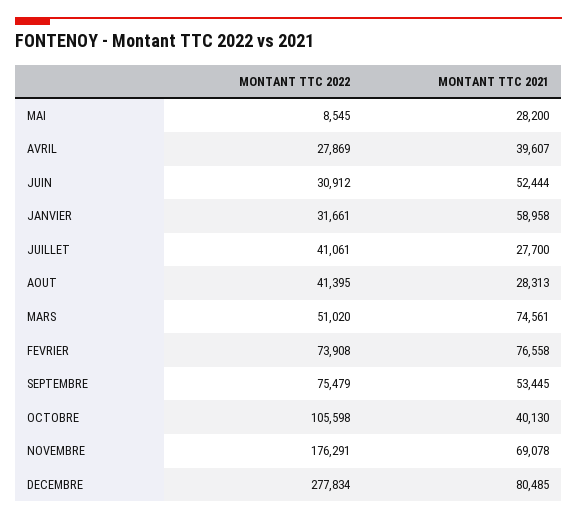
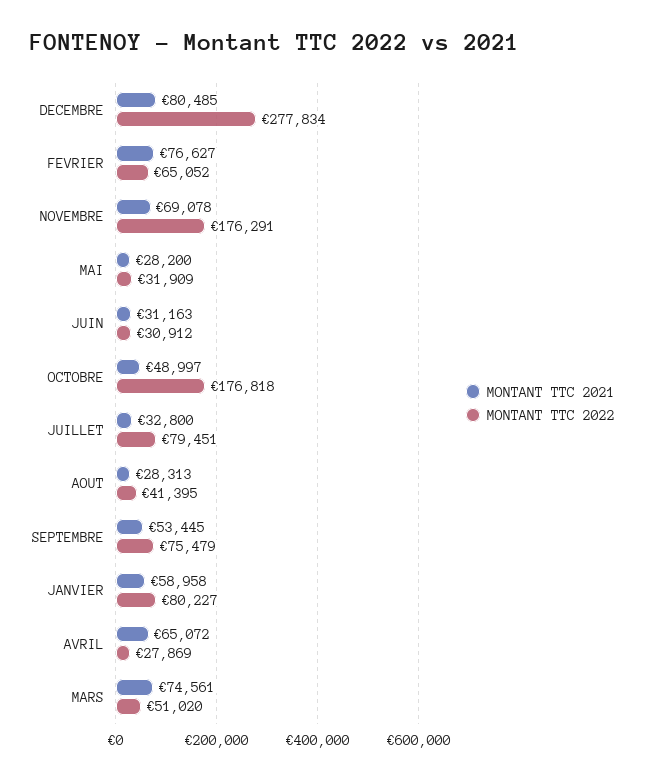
MONTANT TTC 2022, MAI: 8545 -> 31909
MONTANT TTC 2021, AVRIL: 39607 -> 65072
MONTANT TTC 2021, JUIN: 52444 -> 31163
MONTANT TTC 2022, JANVIER: 31661 -> 80227
MONTANT TTC 2022, JUILLET: 41061 -> 79451
MONTANT TTC 2021, JUILLET: 27700 -> 32800
MONTANT TTC 2022, FEVRIER: 73908 -> 65052
MONTANT TTC 2021, FEVRIER: 76558 -> 76627
MONTANT TTC 2022, OCTOBRE: 105598 -> 176818
MONTANT TTC 2021, OCTOBRE: 40130 -> 48997

